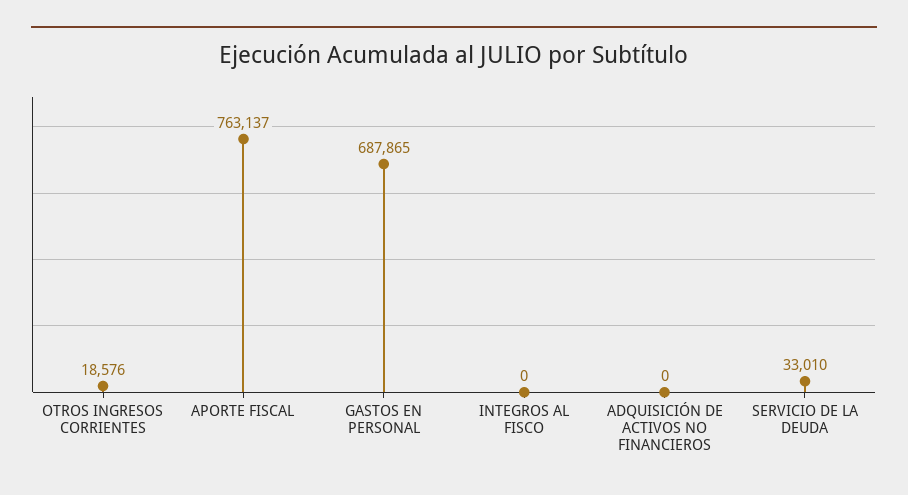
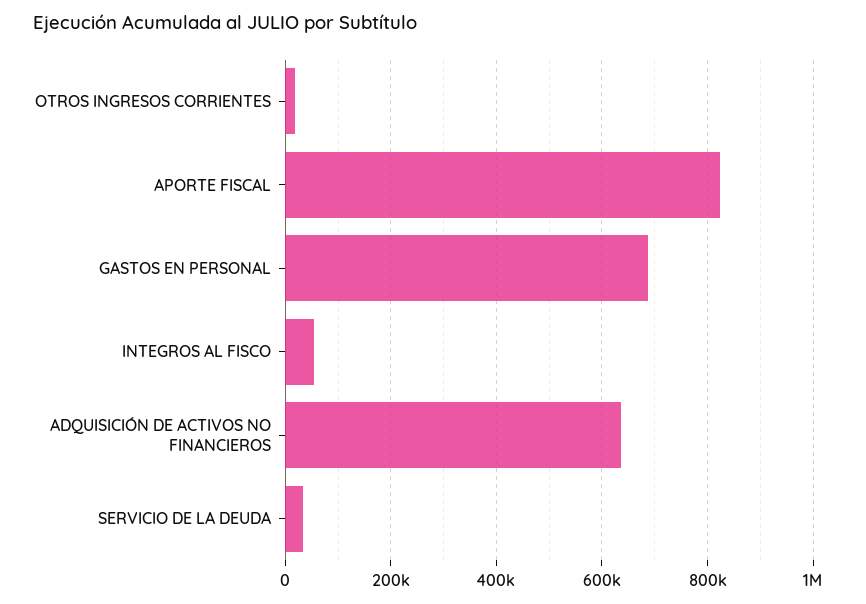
APORTE FISCAL: 763137 -> 820000
INTEGROS AL FISCO: 0 -> 60000
ADQUISICIÓN DE ACTIVOS NO FINANCIEROS: 0 -> 640000

